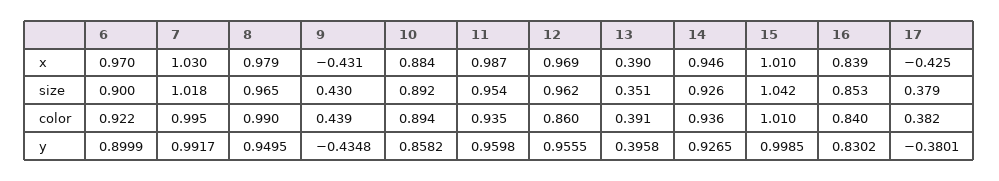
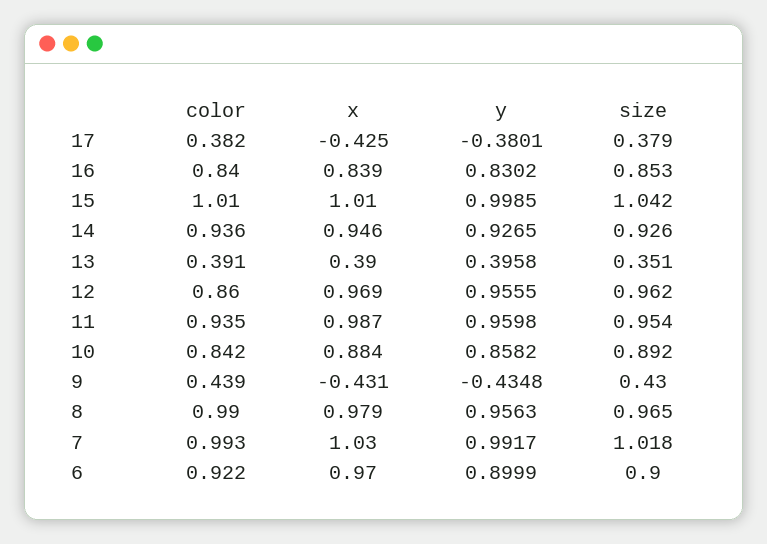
7, color: 0.995 -> 0.993
10, color: 0.894 -> 0.842
8, y: 0.9495 -> 0.9563

